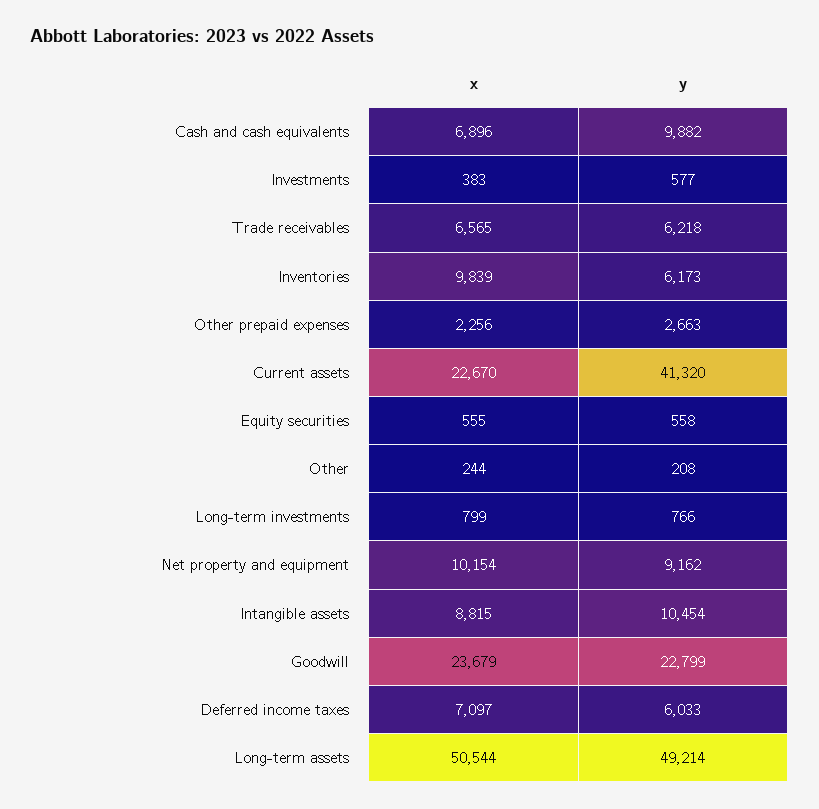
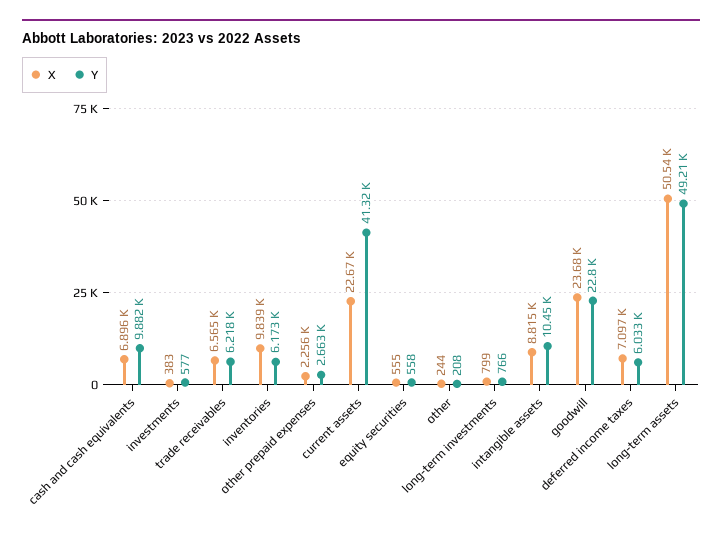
x, Net property and equipment: 10154 -> none
y, Net property and equipment: 9162 -> none

